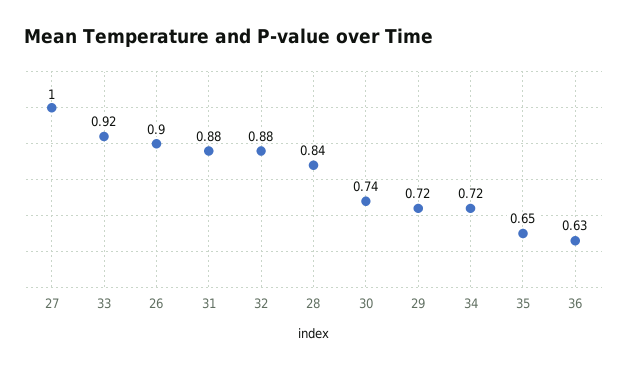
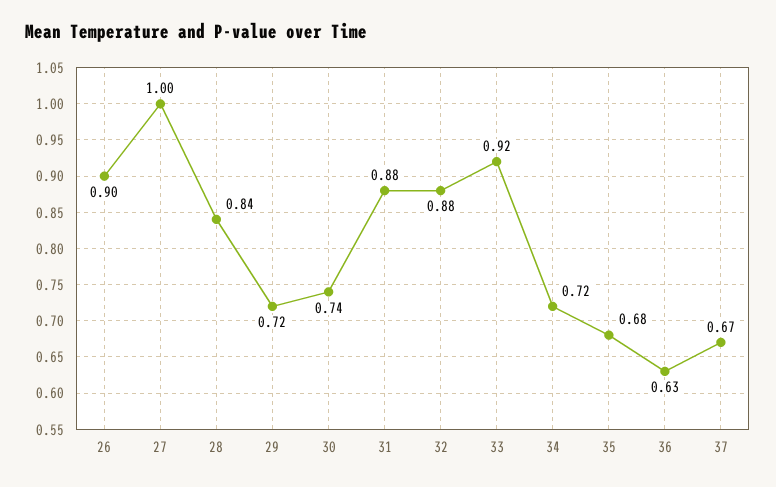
35: 0.65 -> 0.68
37: none -> 0.67

